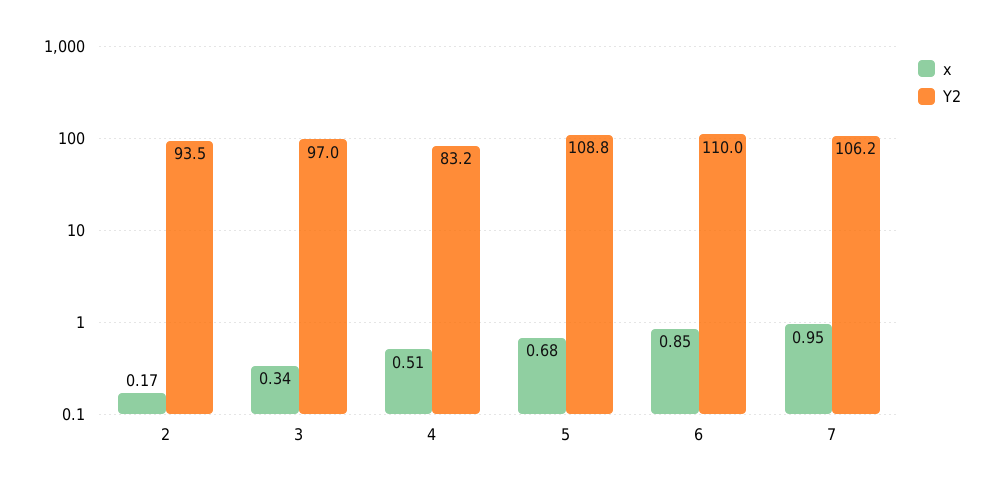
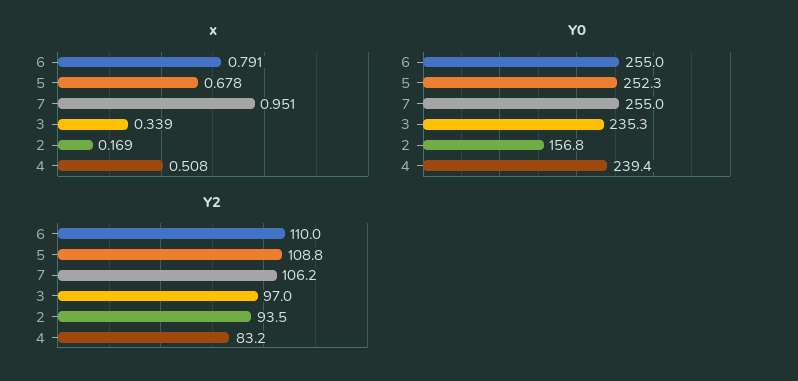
x, 6: 0.85 -> 0.791
Y0, 6: none -> 255
Y0, 5: none -> 252.3
Y0, 7: none -> 255
Y0, 3: none -> 235.3
Y0, 2: none -> 156.8
Y0, 4: none -> 239.4

